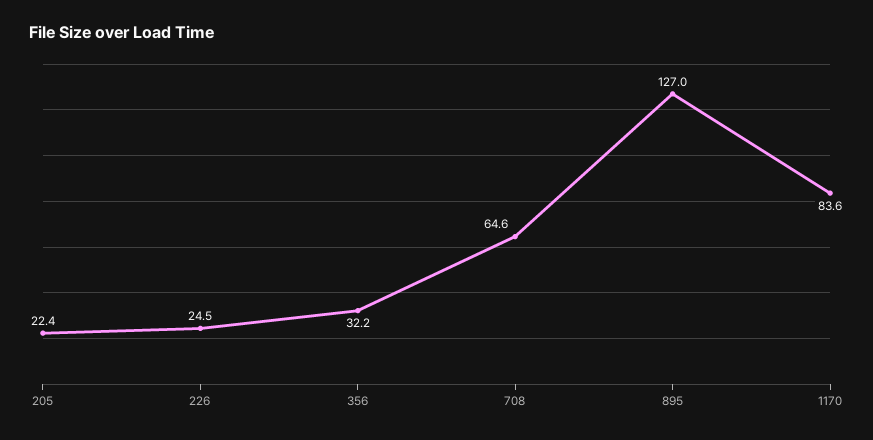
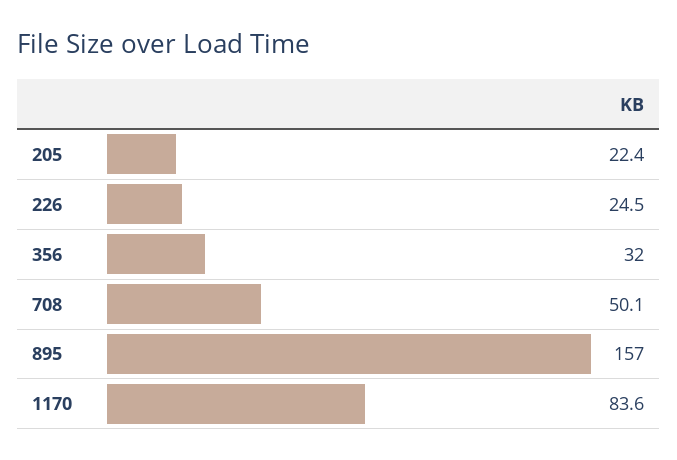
356: 32.2 -> 32
708: 64.6 -> 50.1
895: 127 -> 157

